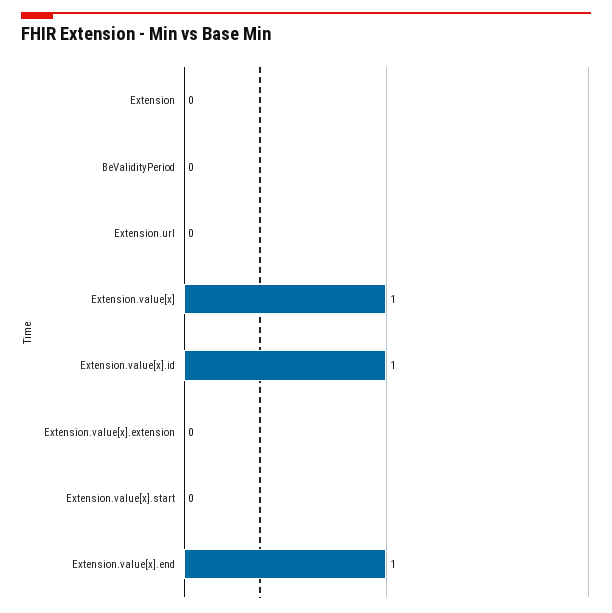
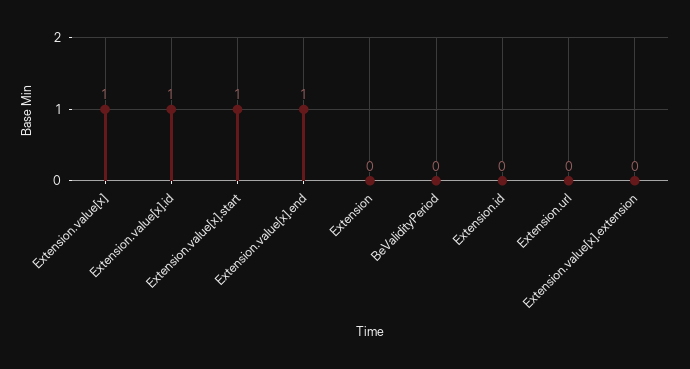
Extension.value[x].start: 0 -> 1
Extension.id: none -> 0

